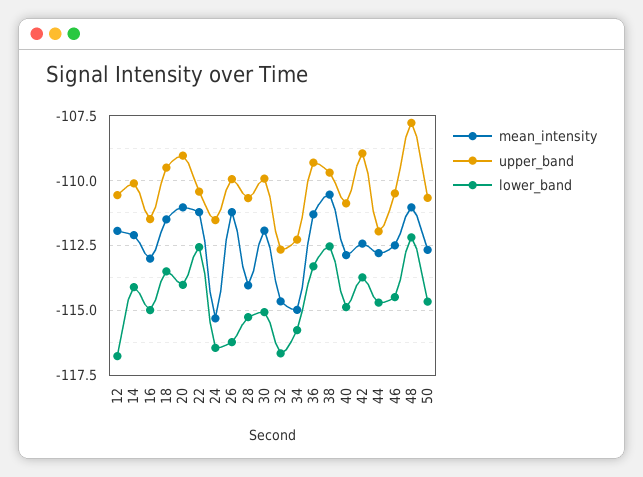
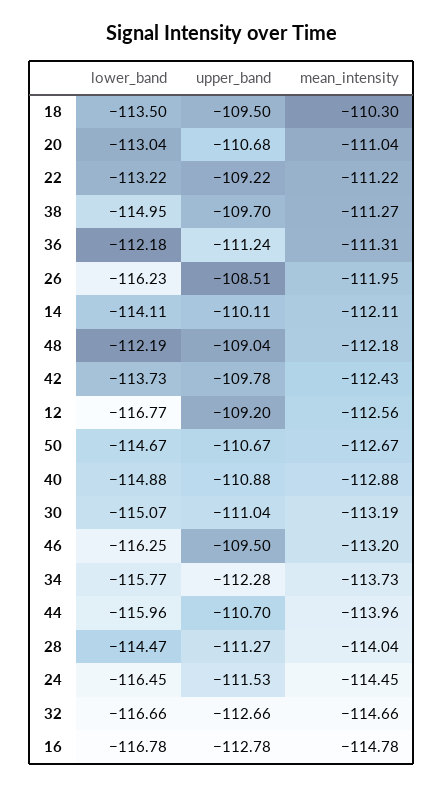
mean_intensity, 12: -112 -> -112.56
upper_band, 12: -110.5 -> -109.2
mean_intensity, 16: -113 -> -114.78
upper_band, 16: -111.5 -> -112.78
lower_band, 16: -115 -> -116.78
mean_intensity, 18: -111.5 -> -110.3
upper_band, 20: -109 -> -110.68
lower_band, 20: -114 -> -113.04
upper_band, 22: -110.5 -> -109.22
lower_band, 22: -112.5 -> -113.22
mean_intensity, 24: -115.25 -> -114.45
mean_intensity, 26: -111.25 -> -111.95
upper_band, 26: -110 -> -108.51
upper_band, 28: -110.75 -> -111.27
lower_band, 28: -115.25 -> -114.47
mean_intensity, 30: -112 -> -113.19
upper_band, 30: -110 -> -111.04
mean_intensity, 34: -115 -> -113.73
upper_band, 36: -109.25 -> -111.24
lower_band, 36: -113.25 -> -112.18
mean_intensity, 38: -110.5 -> -111.27
lower_band, 38: -112.5 -> -114.95
upper_band, 42: -109 -> -109.78
mean_intensity, 44: -112.75 -> -113.96
upper_band, 44: -112 -> -110.7
lower_band, 44: -114.75 -> -115.96
mean_intensity, 46: -112.5 -> -113.2
upper_band, 46: -110.5 -> -109.5
lower_band, 46: -114.5 -> -116.25
mean_intensity, 48: -111 -> -112.18
upper_band, 48: -107.75 -> -109.04

